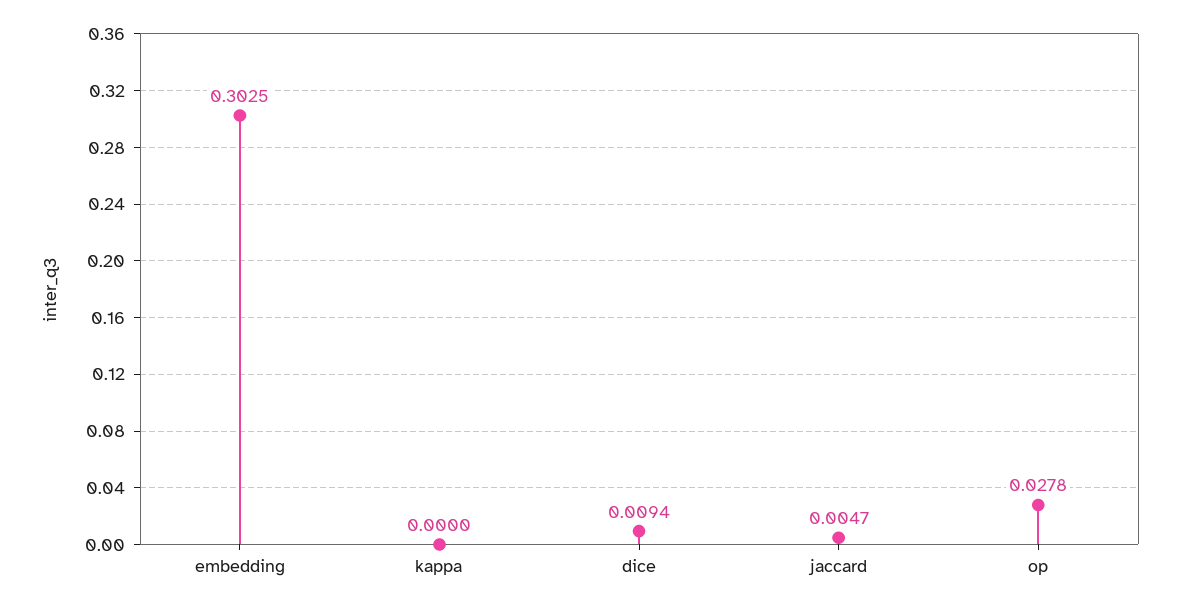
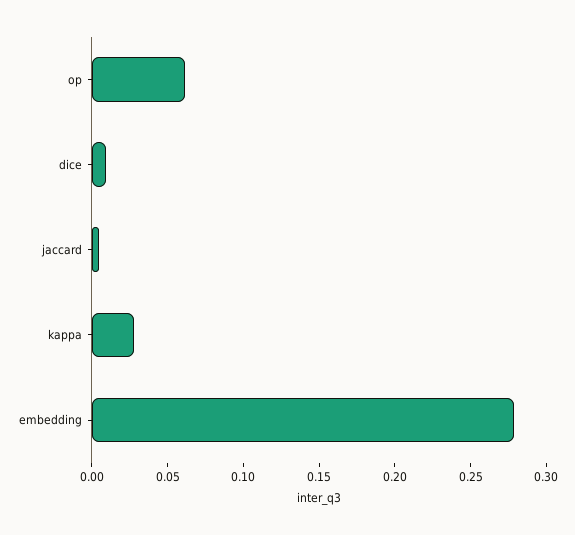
embedding: 0.3025 -> 0.28
kappa: 0 -> 0.03
op: 0.0278 -> 0.06

